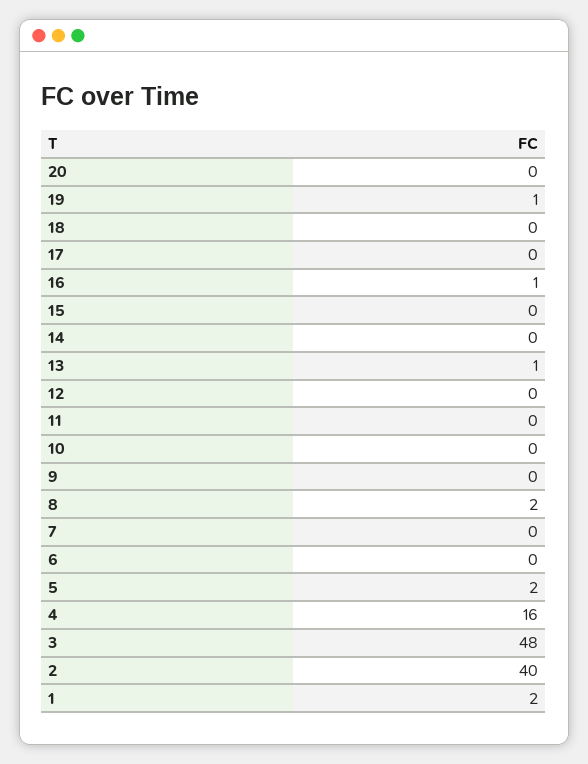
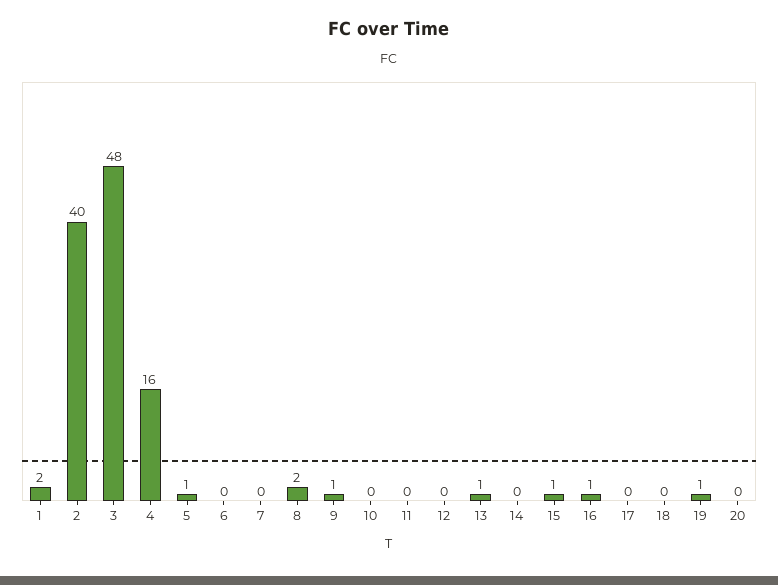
15: 0 -> 1
9: 0 -> 1
5: 2 -> 1

